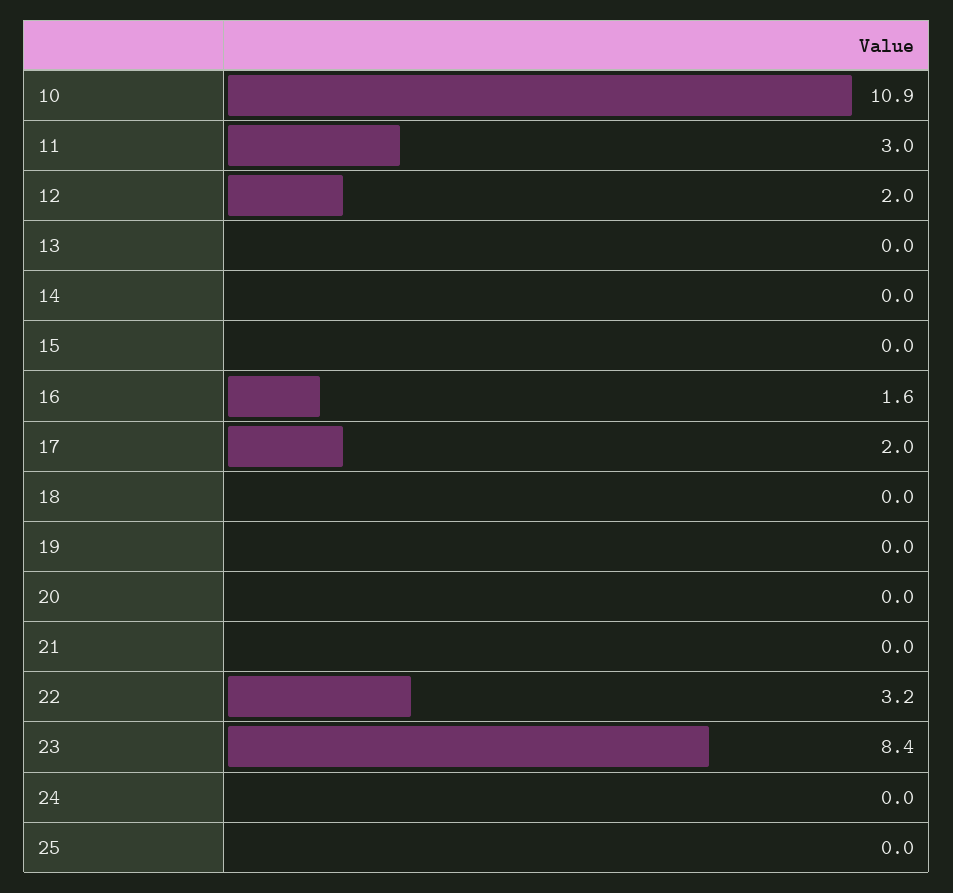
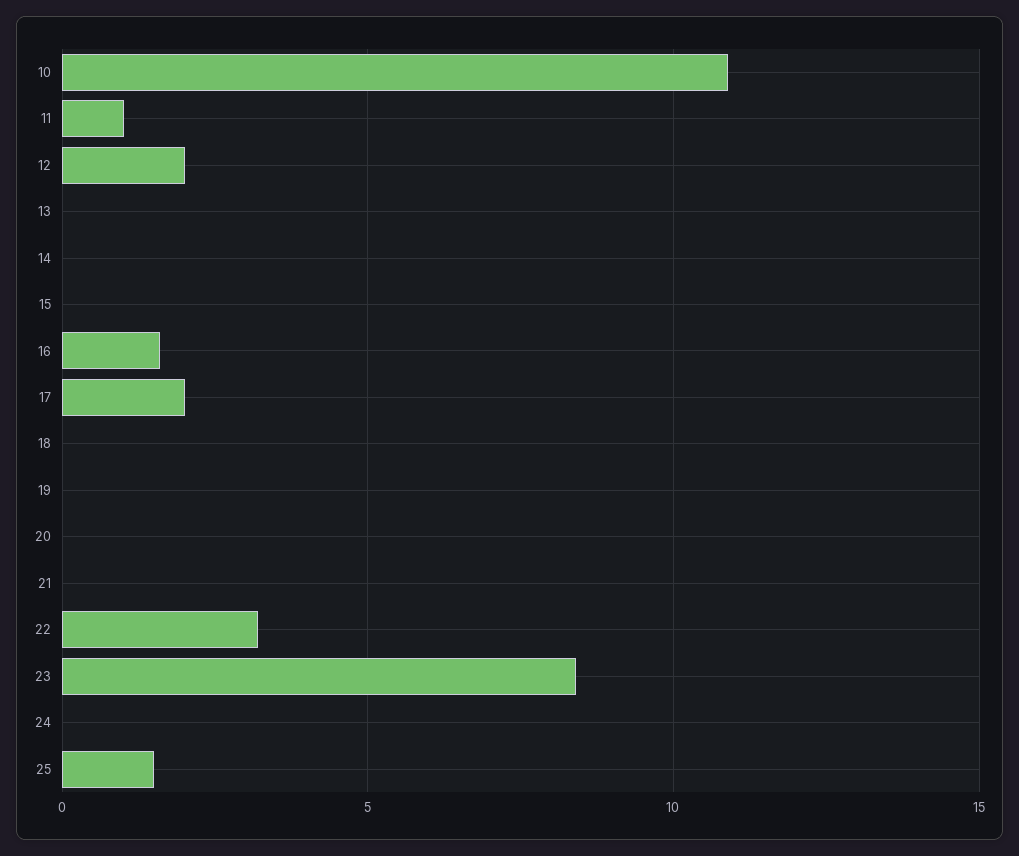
11: 3 -> 1
25: 0 -> 1.5

